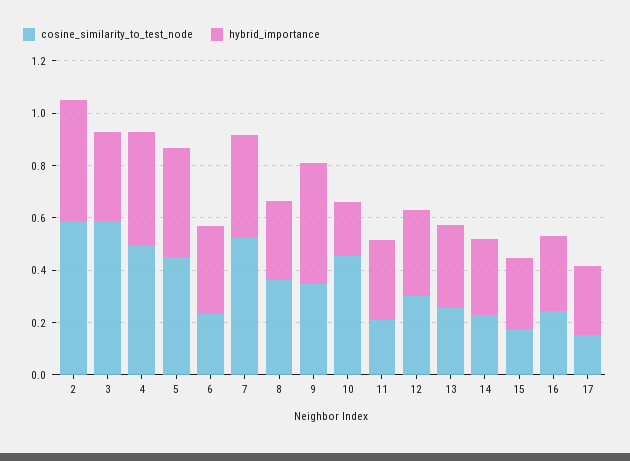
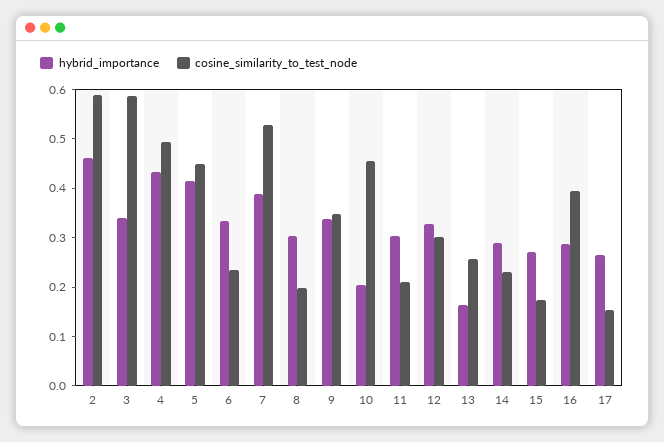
cosine_similarity_to_test_node, 8: 0.35 -> 0.2
hybrid_importance, 9: 0.45 -> 0.34
hybrid_importance, 13: 0.3 -> 0.16
cosine_similarity_to_test_node, 16: 0.25 -> 0.4

